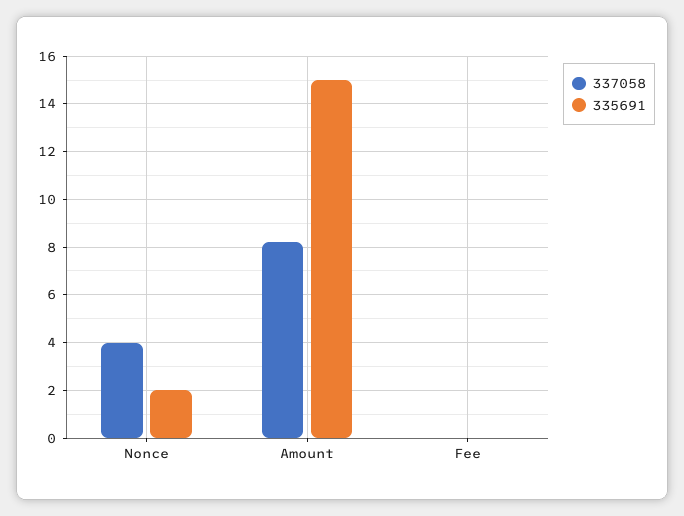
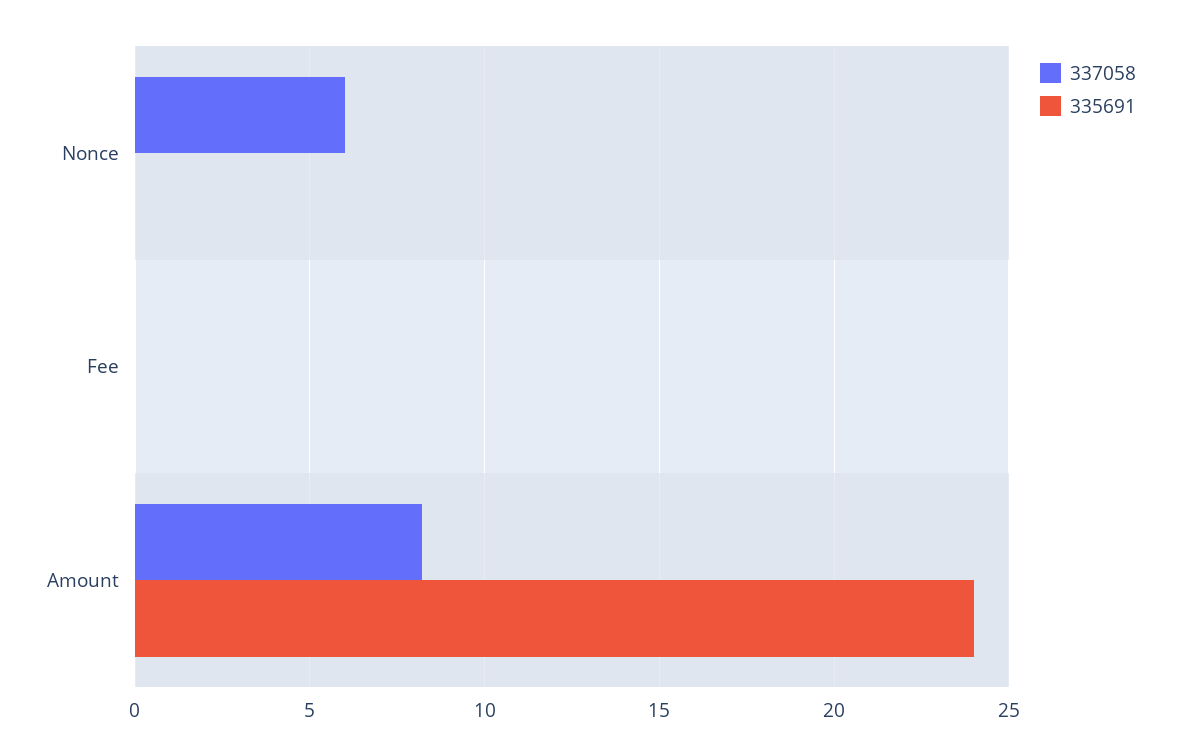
337058, Nonce: 4 -> 6
335691, Nonce: 2 -> 0
335691, Amount: 15 -> 24

